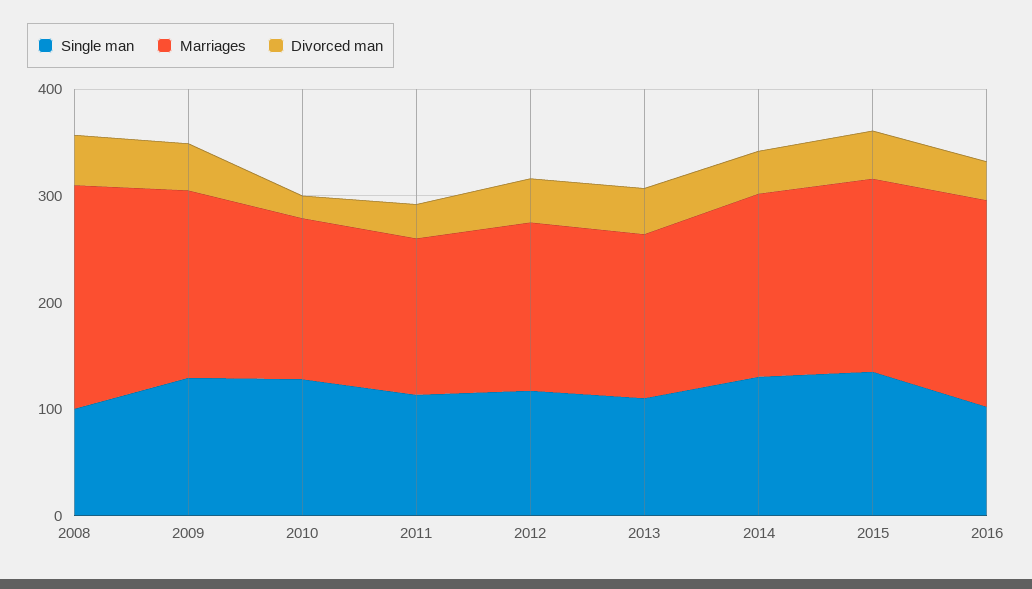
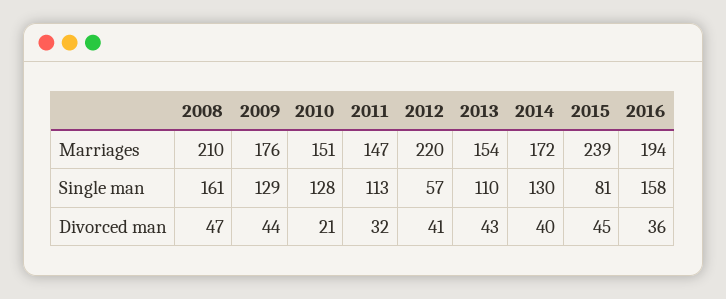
Single man, 2008: 100 -> 161
Single man, 2012: 120 -> 57
Marriages, 2012: 160 -> 220
Single man, 2015: 140 -> 81
Marriages, 2015: 180 -> 239
Single man, 2016: 100 -> 158

